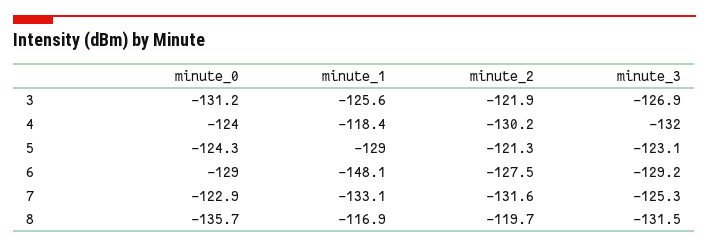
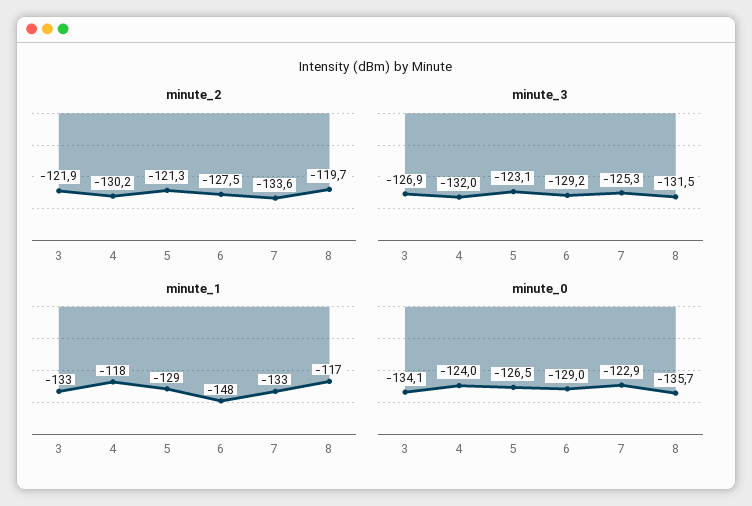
minute_0, 3: -131.2 -> -134.1
minute_1, 3: -125.6 -> -133
minute_0, 5: -124.3 -> -126.5
minute_2, 7: -131.6 -> -133.6

